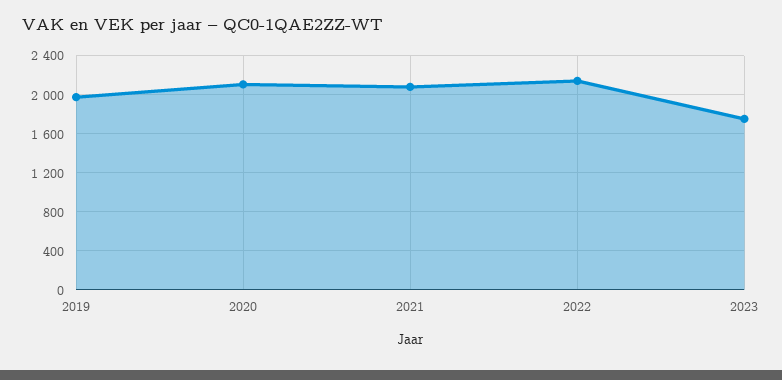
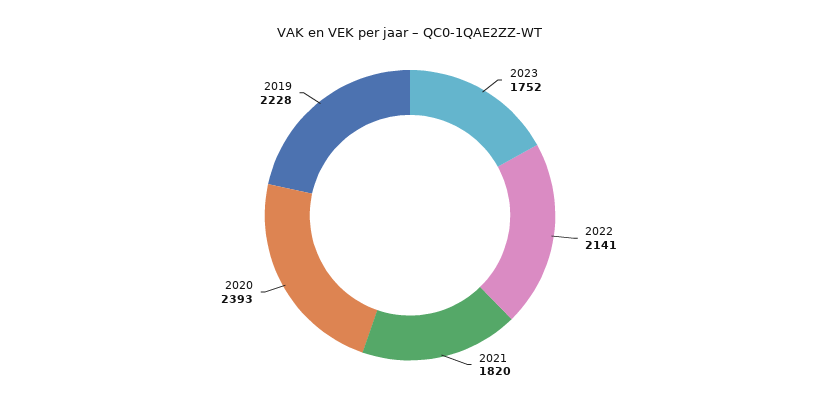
2019: 2000 -> 2228
2020: 2100 -> 2393
2021: 2100 -> 1820

